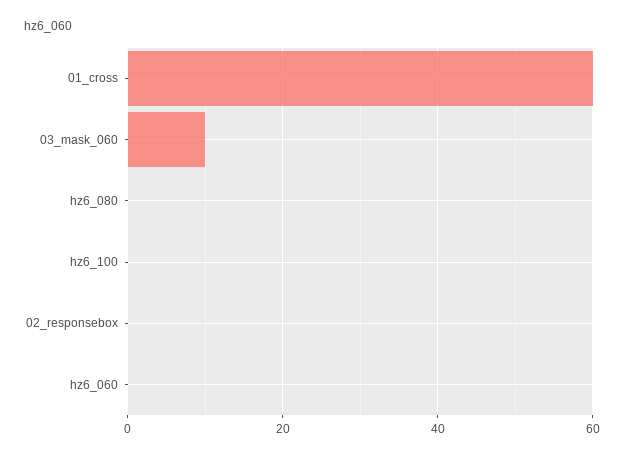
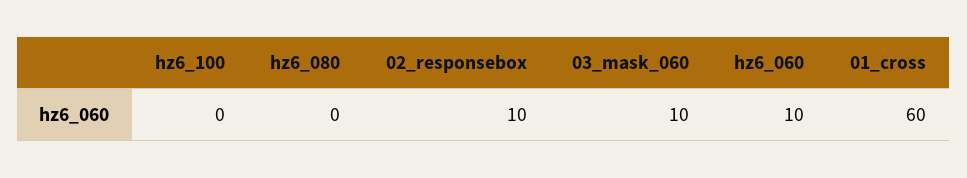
02_responsebox: 0 -> 10
hz6_060: 0 -> 10

